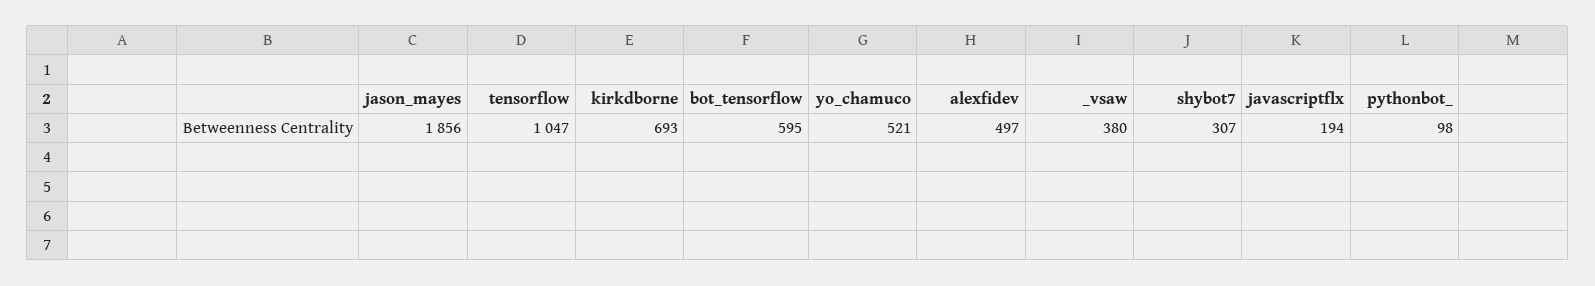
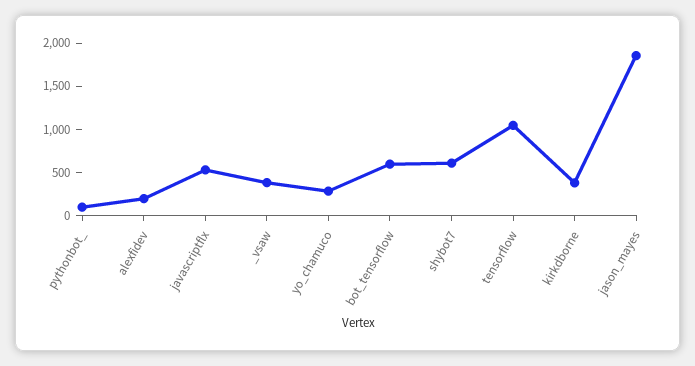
kirkdborne: 693 -> 400
yo_chamuco: 521 -> 300
alexfidev: 497 -> 200
shybot7: 307 -> 600
javascriptflx: 194 -> 500

